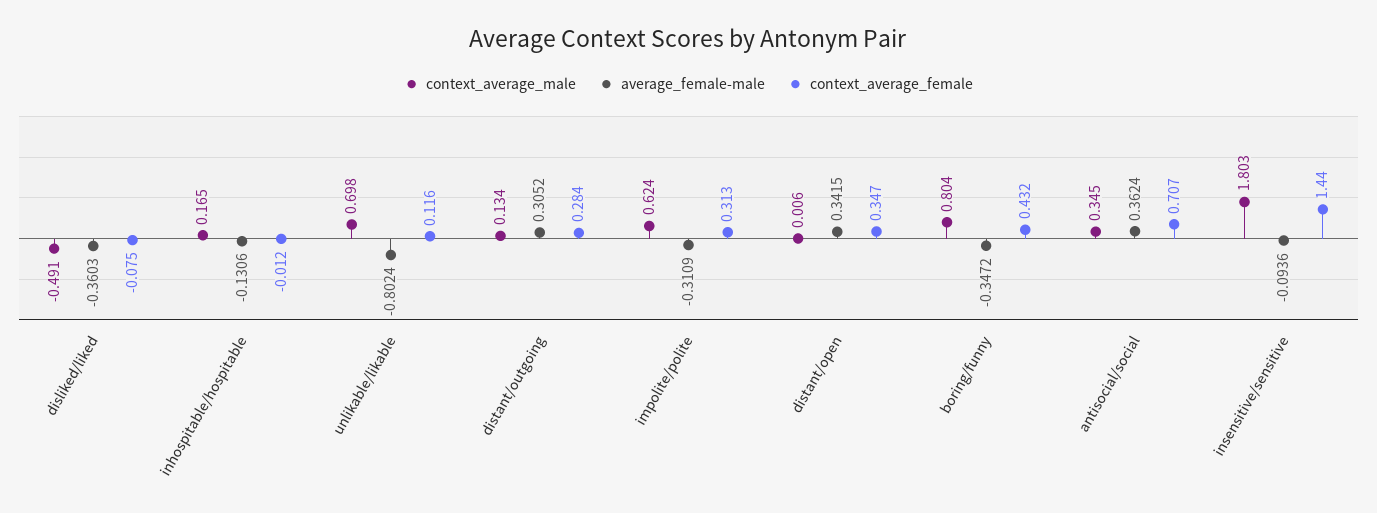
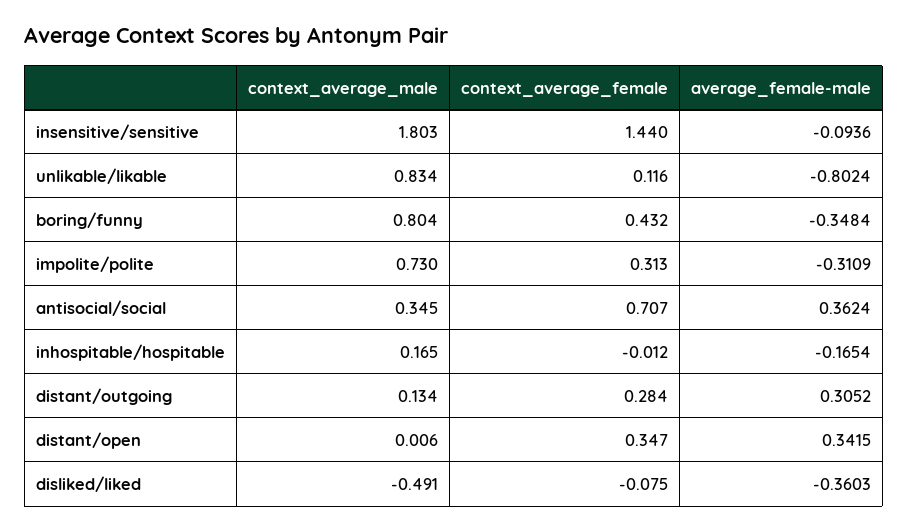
average_female-male, inhospitable/hospitable: -0.1306 -> -0.1654
context_average_male, unlikable/likable: 0.698 -> 0.834
context_average_male, impolite/polite: 0.624 -> 0.73
average_female-male, boring/funny: -0.3472 -> -0.3484

